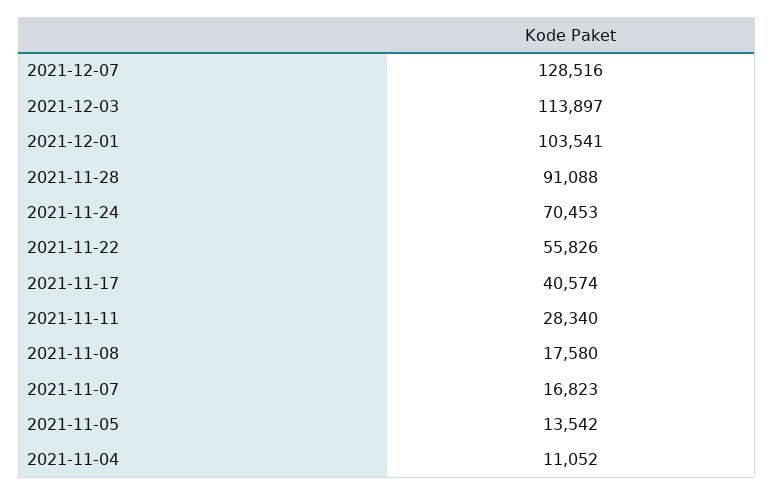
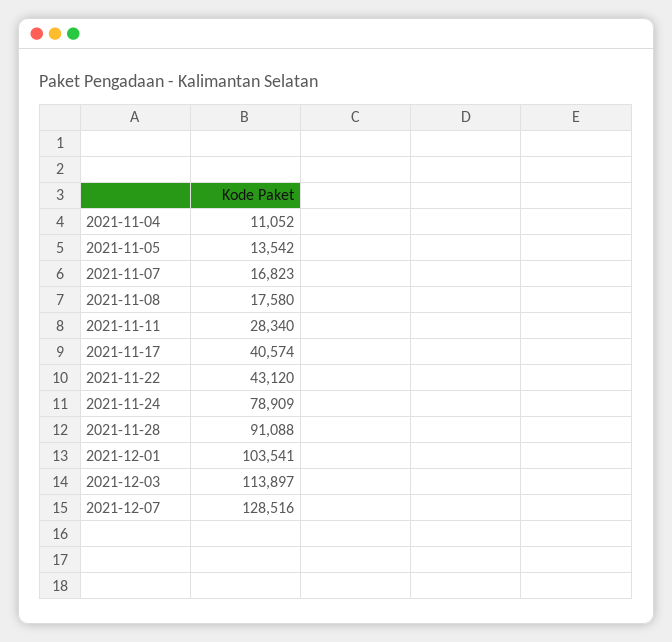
2021-11-24: 70453 -> 78909
2021-11-22: 55826 -> 43120

